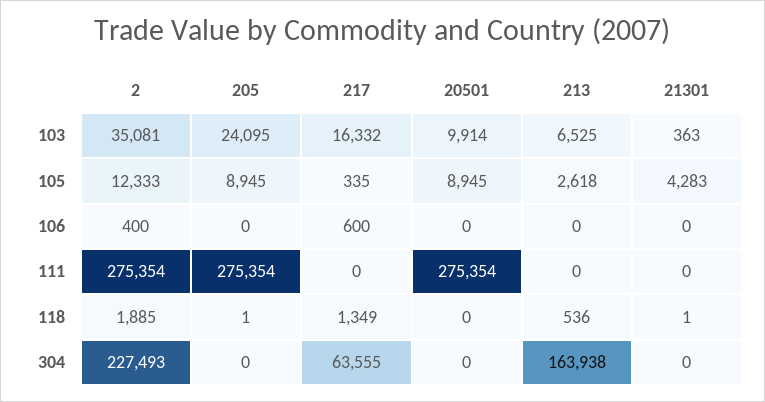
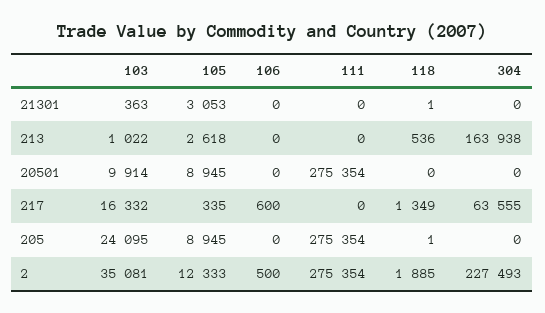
213, 103: 6525 -> 1022
21301, 105: 4283 -> 3053
2, 106: 400 -> 500

